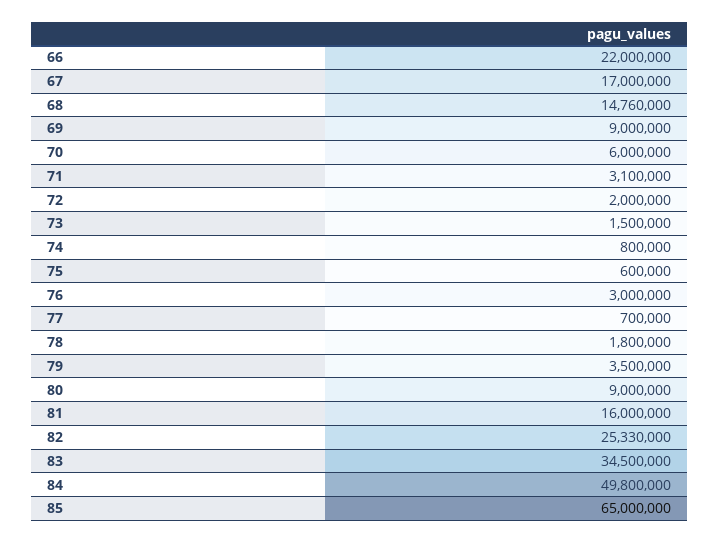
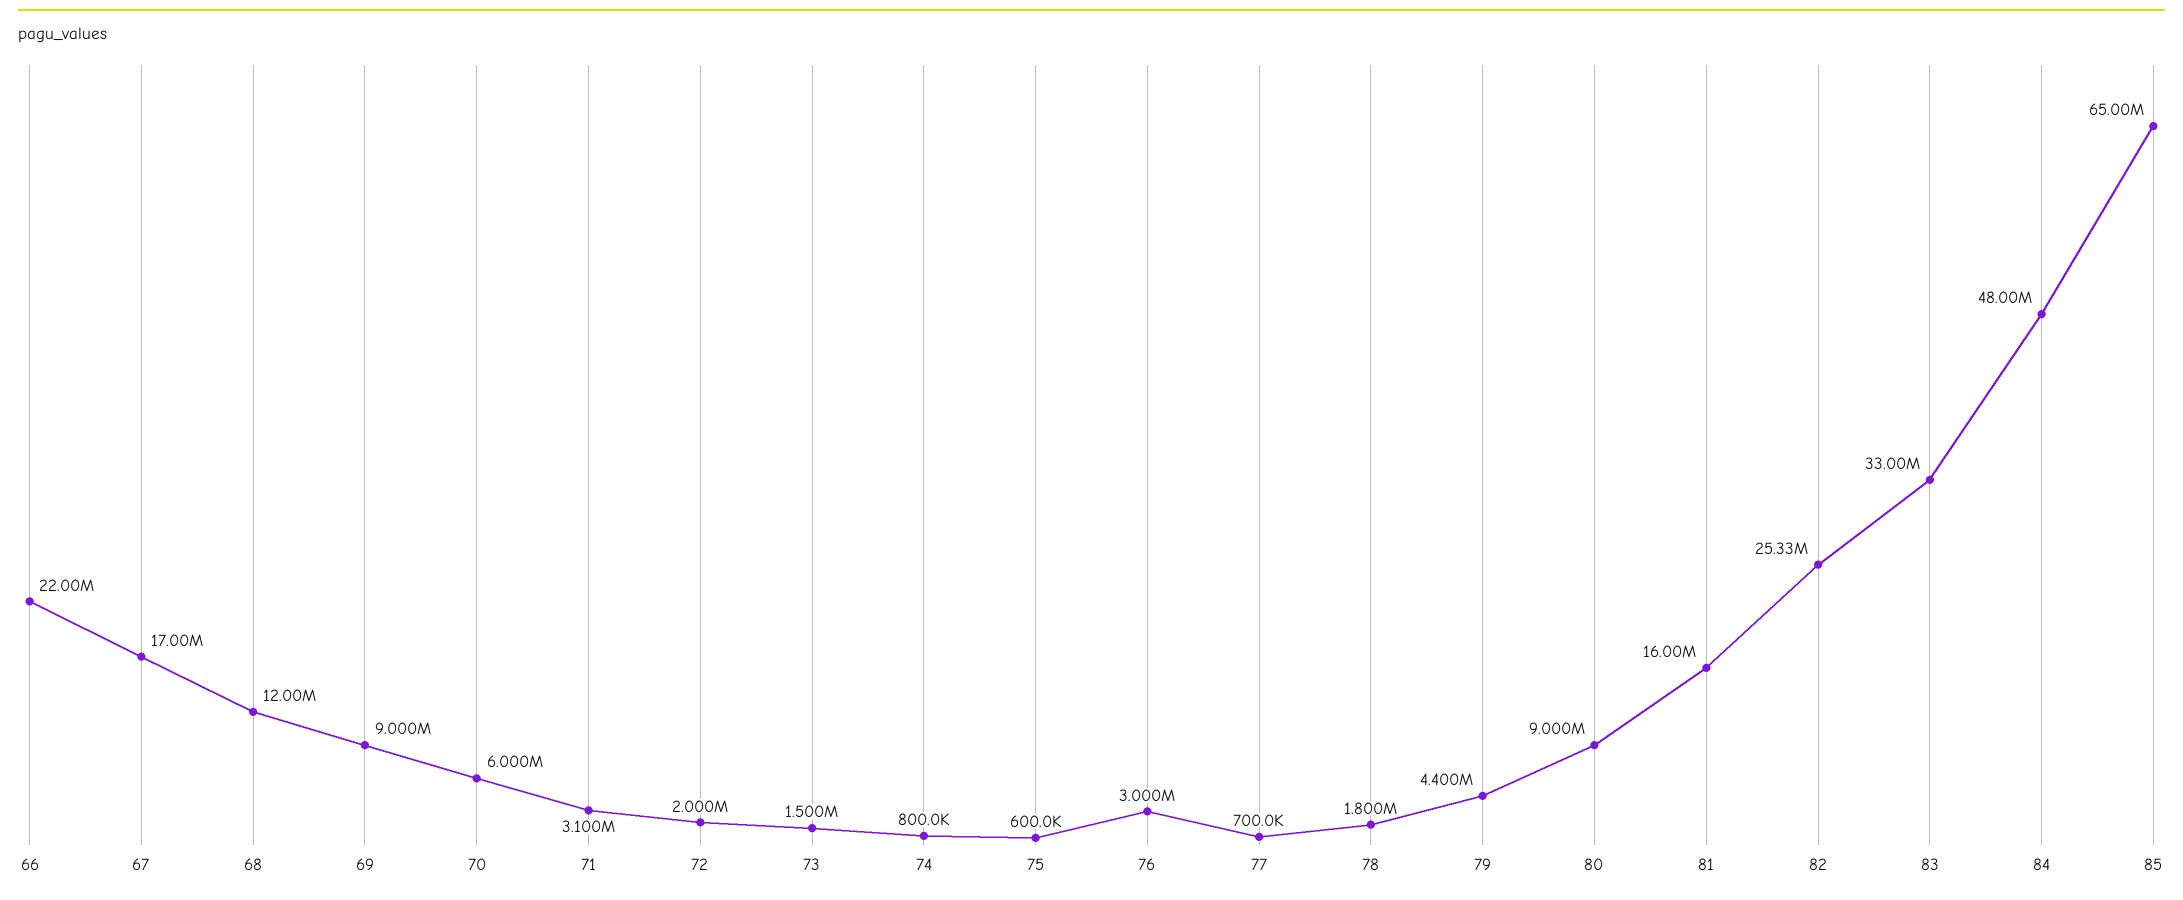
68: 14760000 -> 12000000
79: 3500000 -> 4400000
83: 34500000 -> 33000000
84: 49800000 -> 48000000

